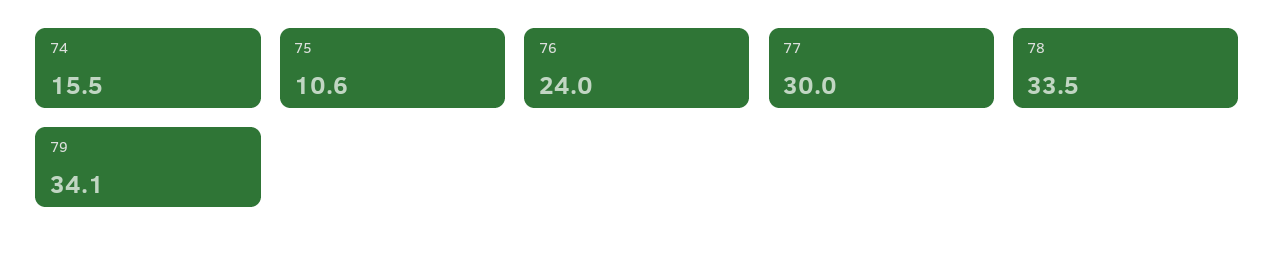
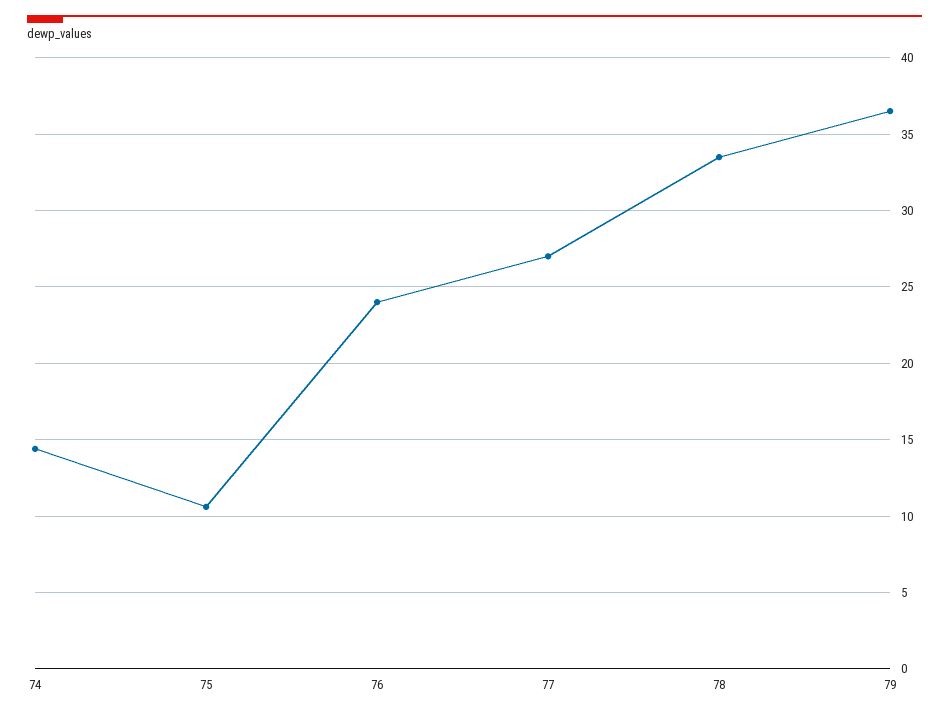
74: 15.5 -> 14.5
77: 30 -> 27
79: 34.1 -> 36.5

